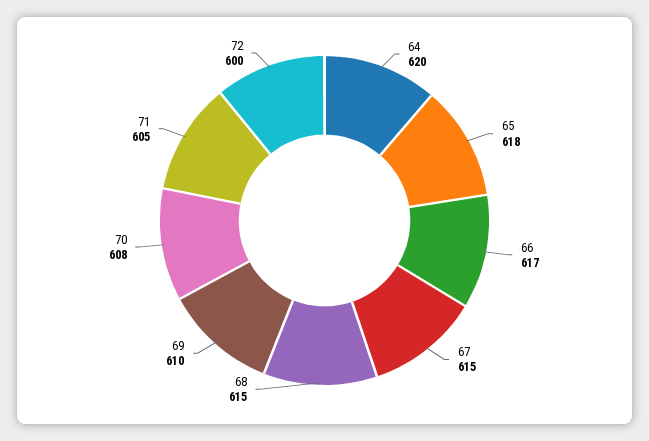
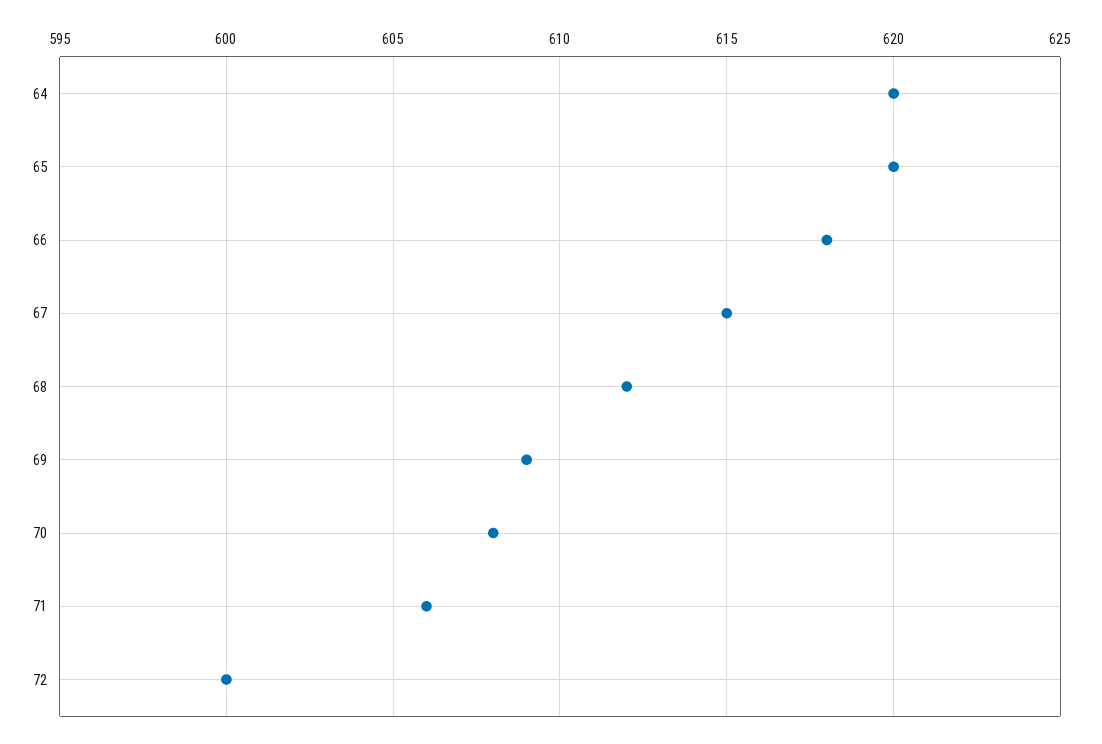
65: 618 -> 620
66: 617 -> 618
68: 615 -> 612
69: 610 -> 609
71: 605 -> 606

